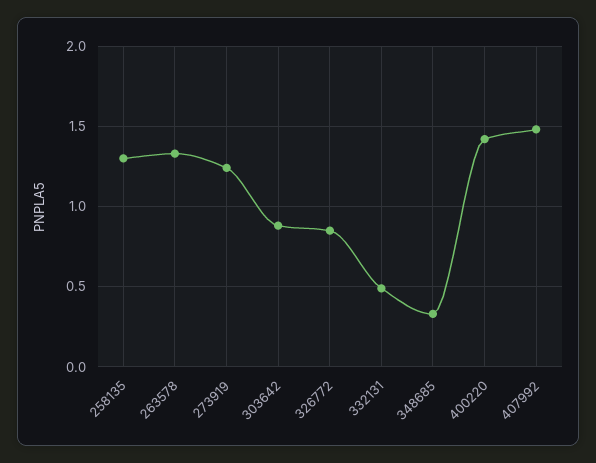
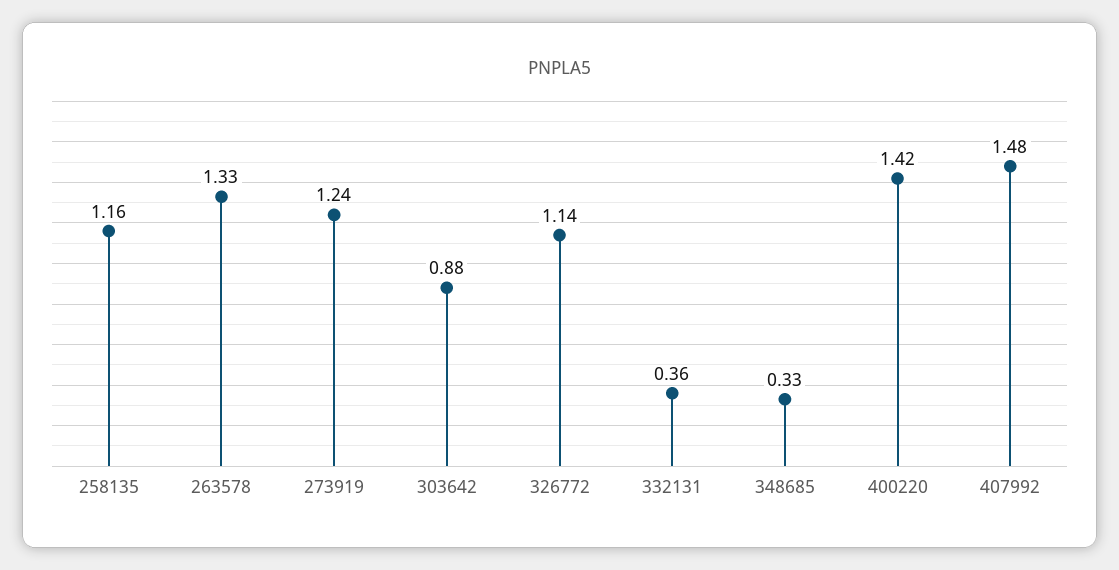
258135: 1.3 -> 1.16
326772: 0.85 -> 1.14
332131: 0.5 -> 0.36

